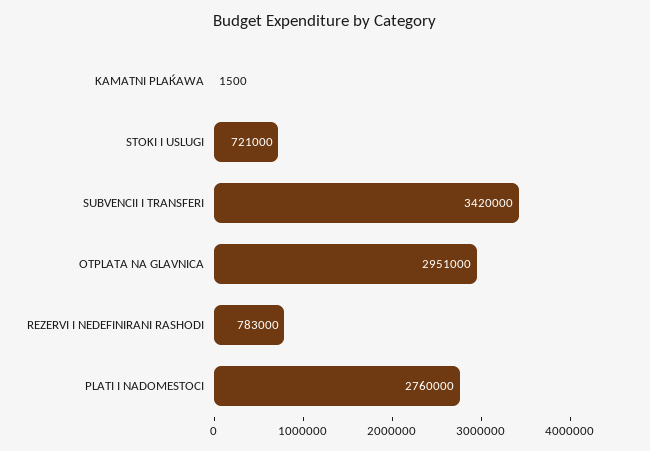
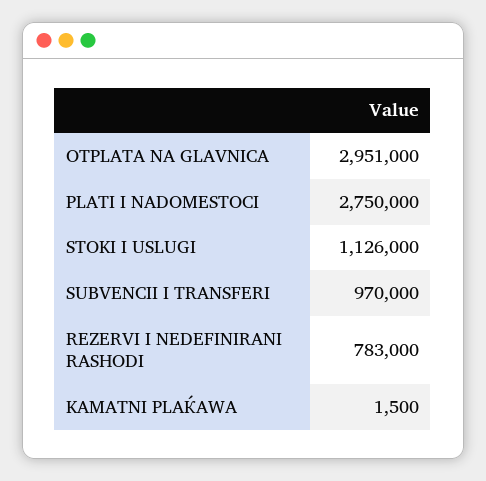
STOKI I USLUGI: 721000 -> 1126000
SUBVENCII I TRANSFERI: 3420000 -> 970000
PLATI I NADOMESTOCI: 2760000 -> 2750000

